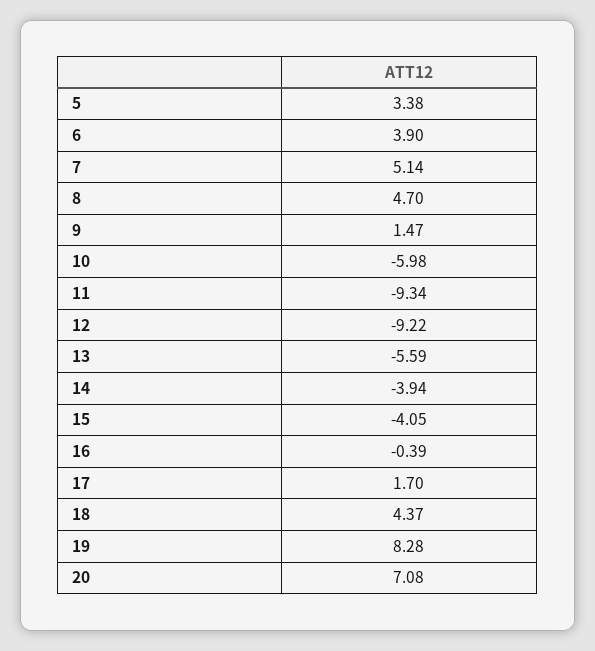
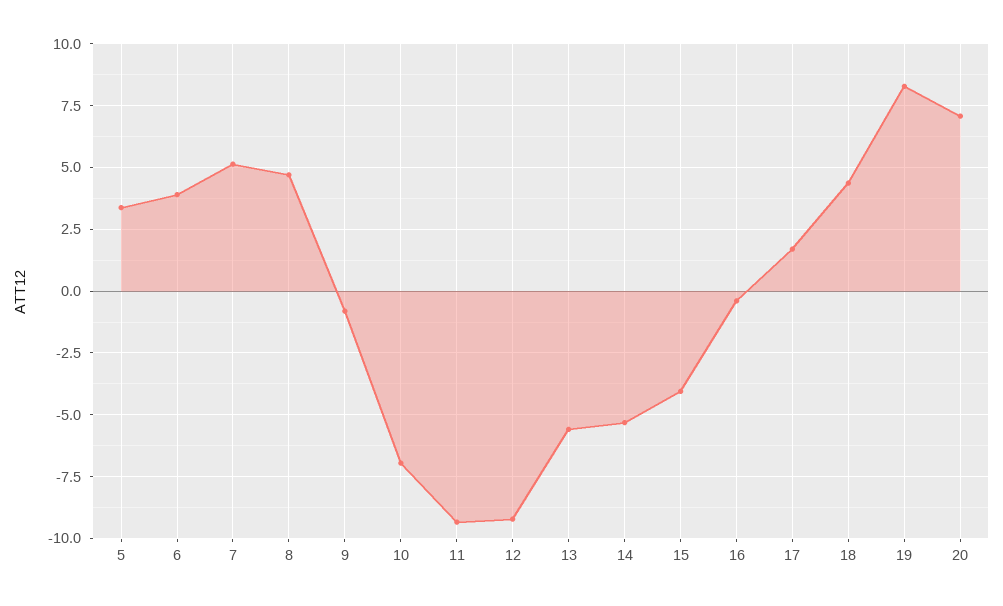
9: 1.47 -> -0.75
10: -5.98 -> -7
14: -3.94 -> -5.25

